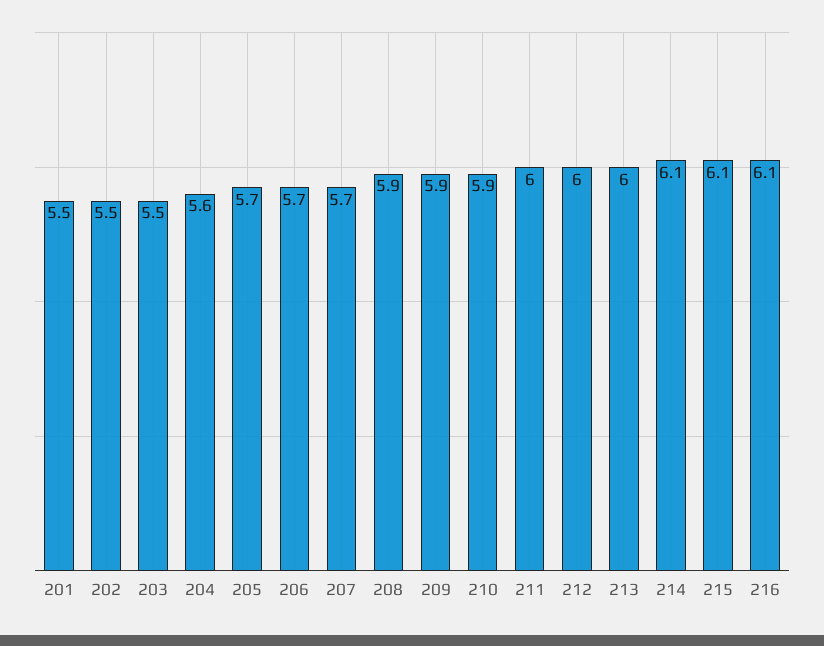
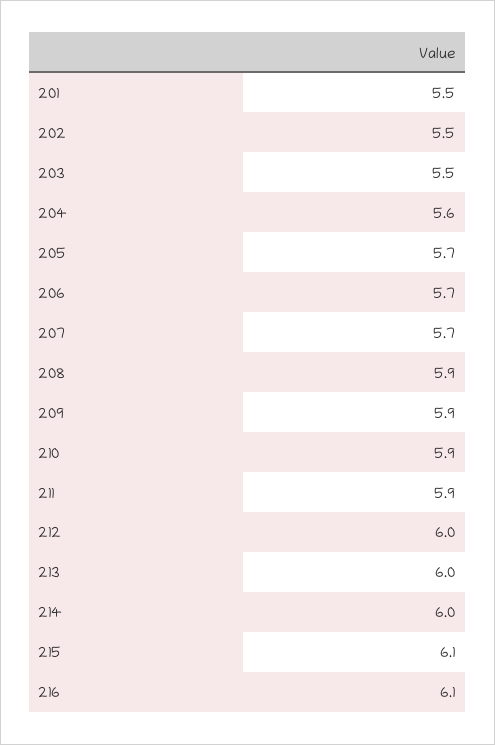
211: 6 -> 5.9
214: 6.1 -> 6

